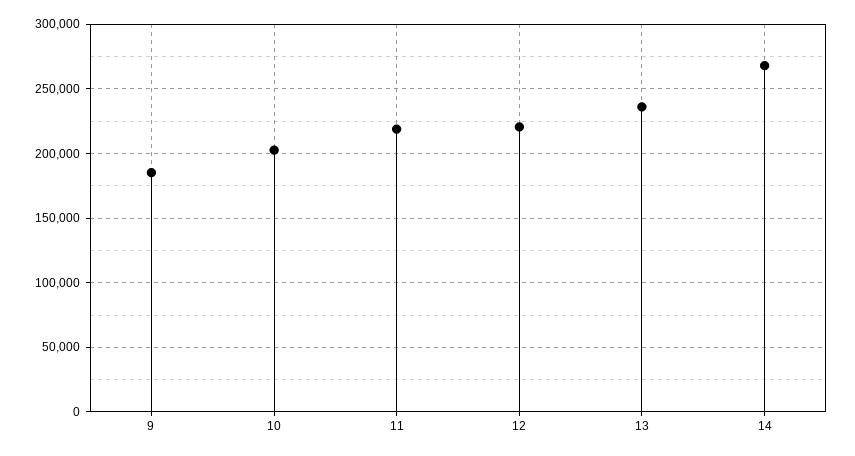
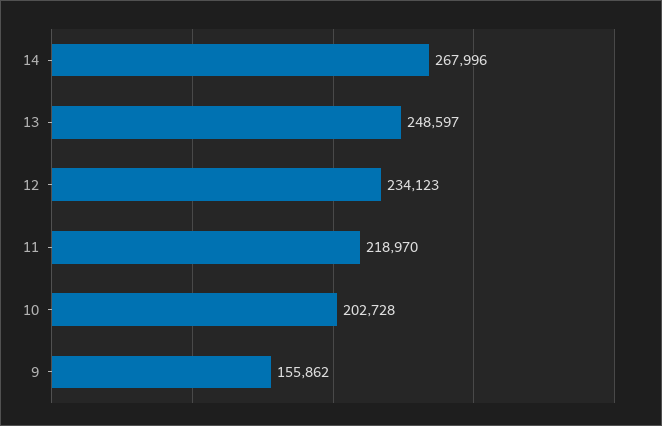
9: 185000 -> 155862
12: 220000 -> 234123
13: 235000 -> 248597

